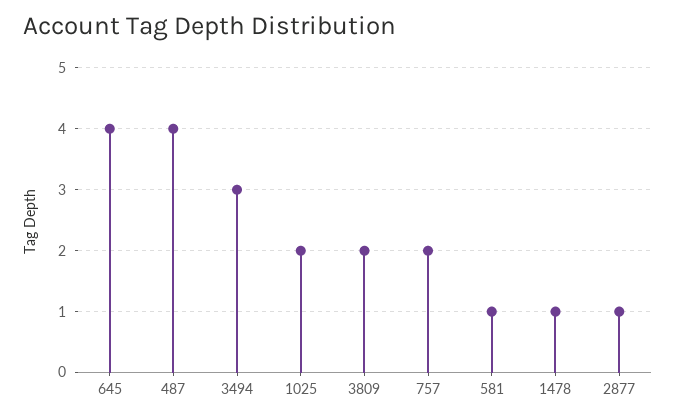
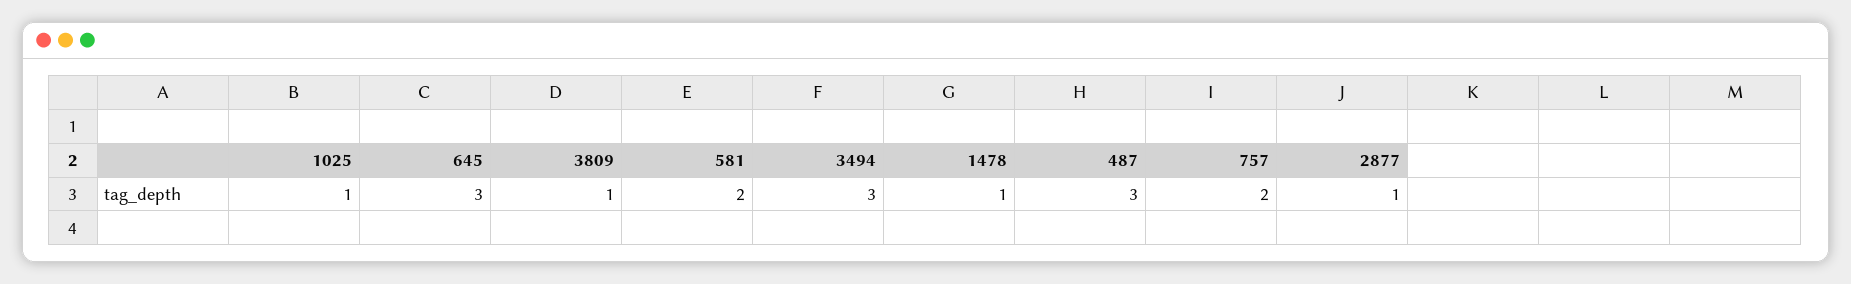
645: 4 -> 3
487: 4 -> 3
1025: 2 -> 1
3809: 2 -> 1
581: 1 -> 2

